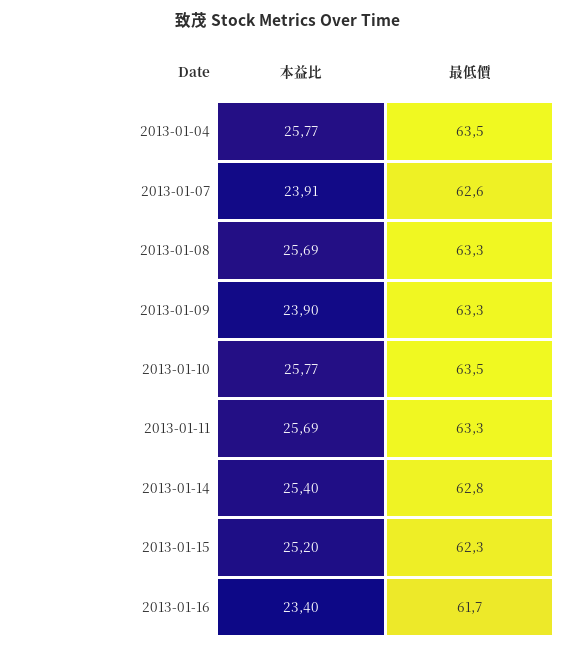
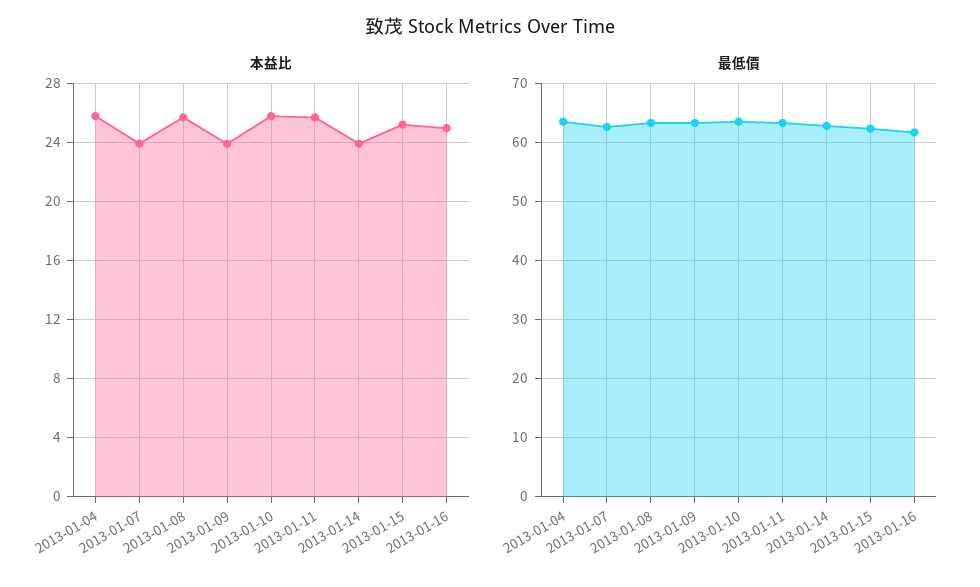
本益比, 2013-01-14: 25.4 -> 24
本益比, 2013-01-16: 23.4 -> 25

